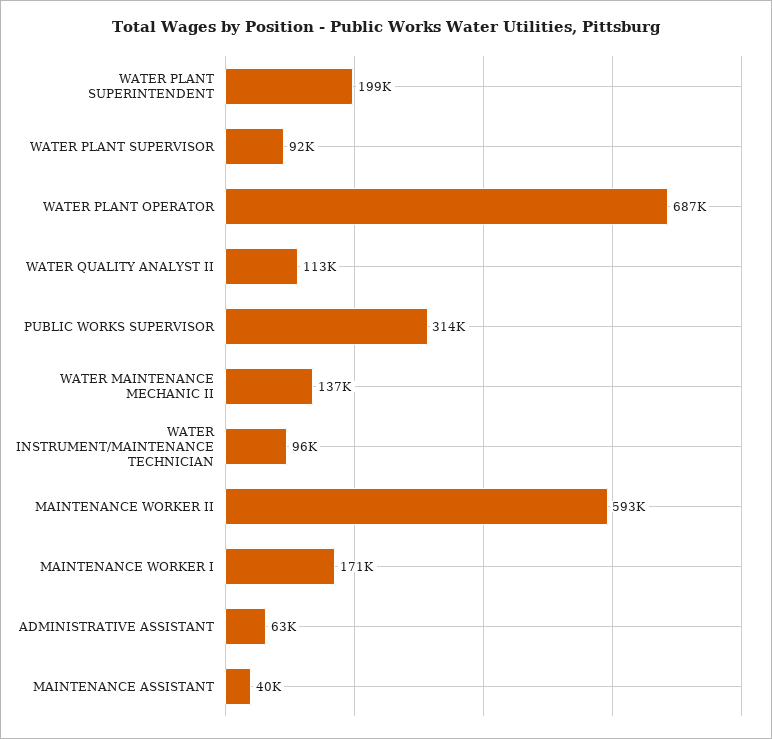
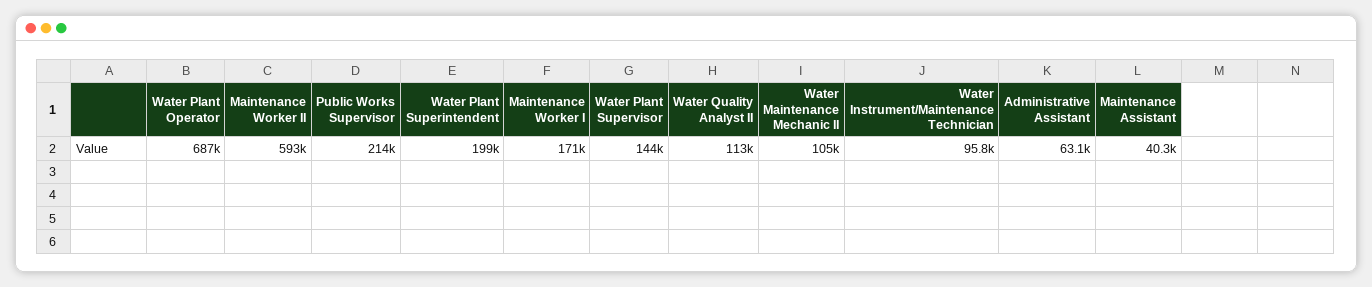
WATER PLANT SUPERVISOR: 92000 -> 144000
PUBLIC WORKS SUPERVISOR: 314000 -> 214000
WATER MAINTENANCE MECHANIC II: 137000 -> 105000

